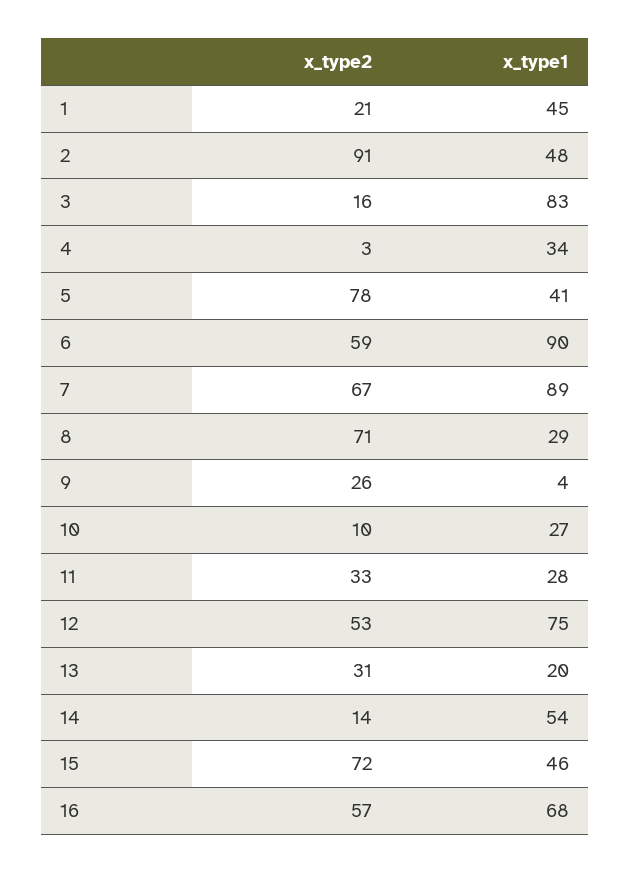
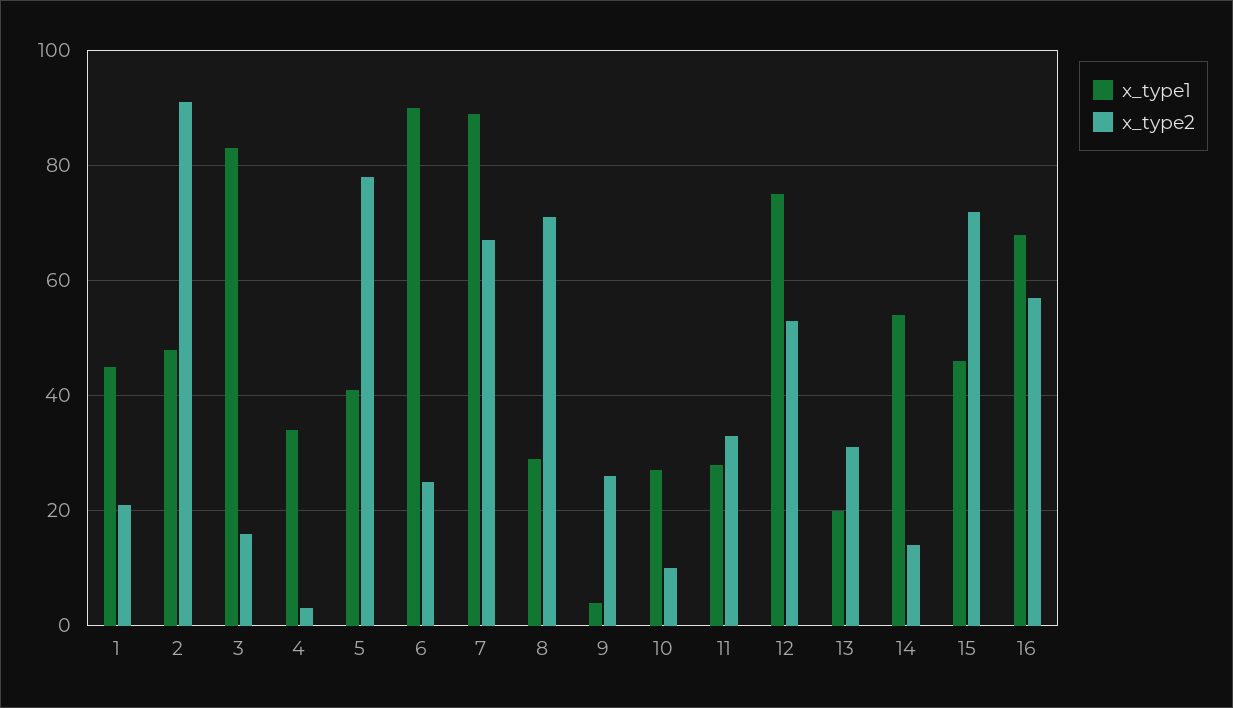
x_type2, 6: 59 -> 25

